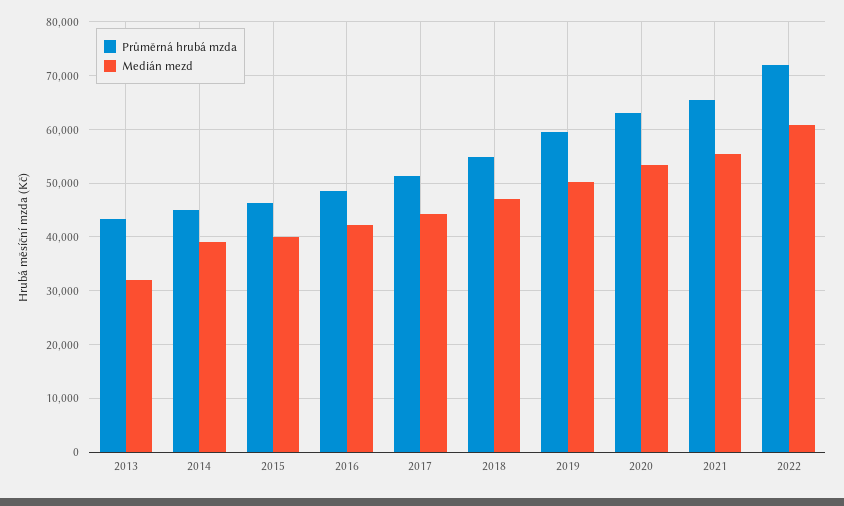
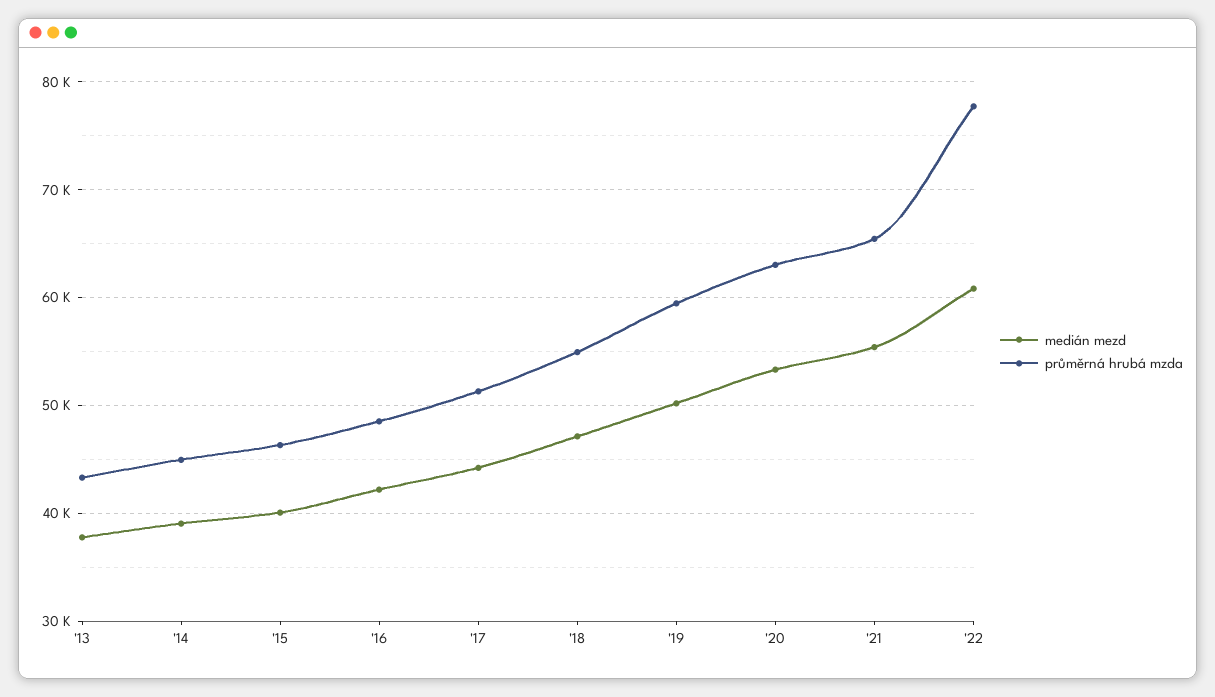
Medián mezd, 2013: 32000 -> 38000
Průměrná hrubá mzda, 2022: 72000 -> 78000

